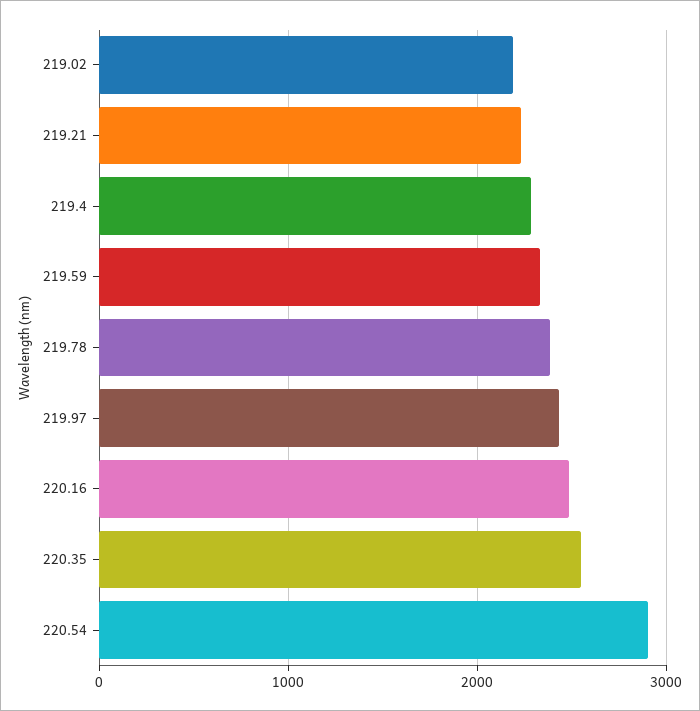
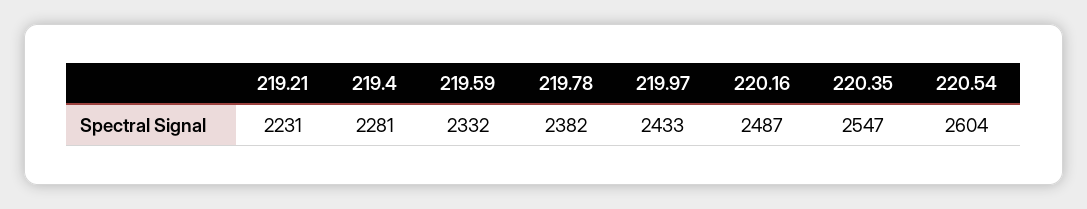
219.02: 2200 -> none
220.54: 2900 -> 2604

